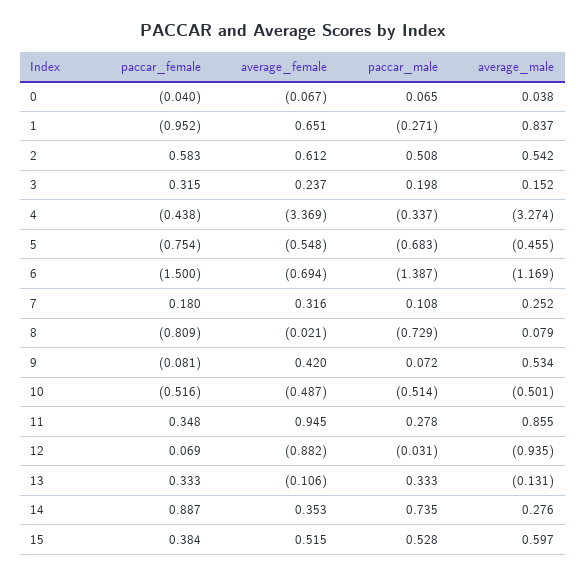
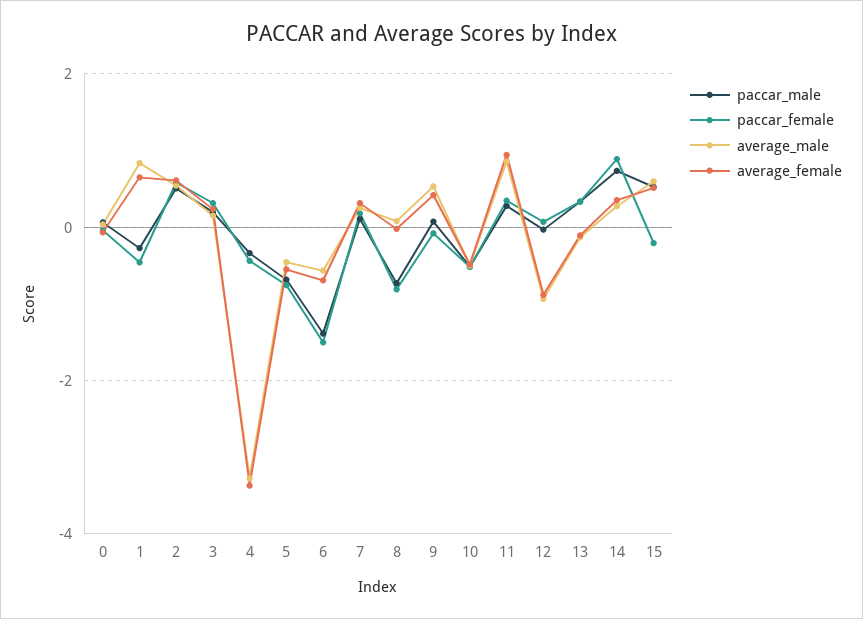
paccar_female, 1: -0.952 -> -0.4
average_male, 6: -1.169 -> -0.6
paccar_female, 15: 0.384 -> -0.2

